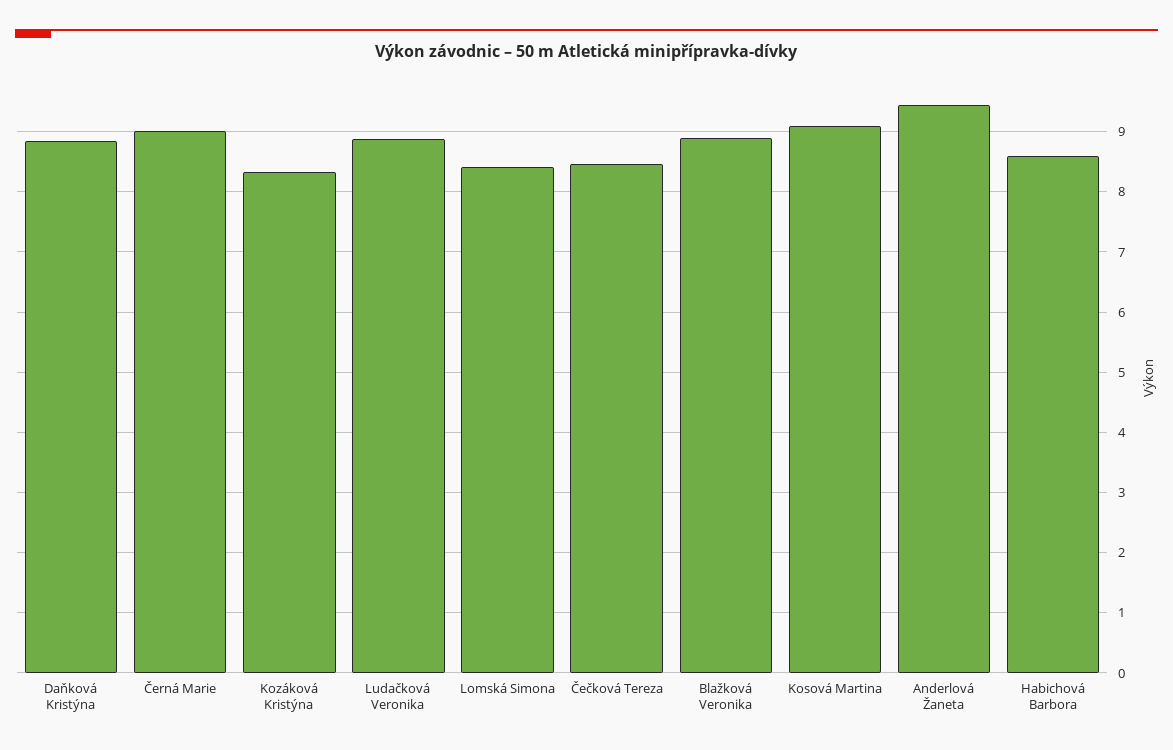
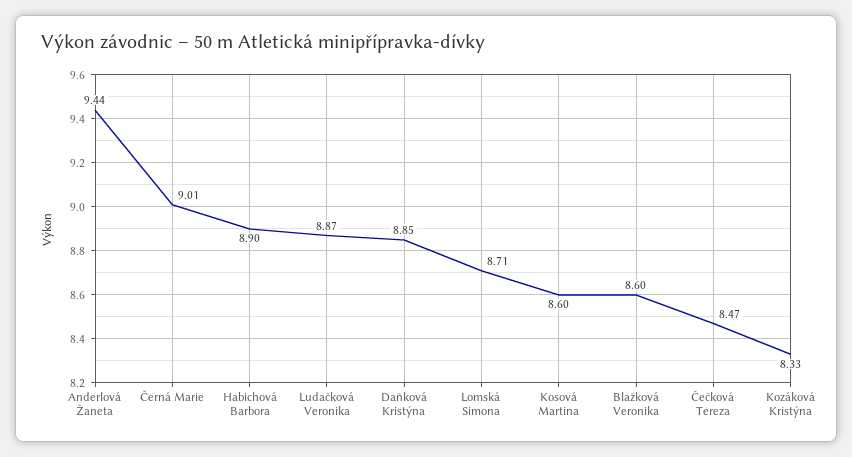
Lomská Simona: 8.4 -> 8.71
Blažková Veronika: 8.9 -> 8.6
Kosová Martina: 9.1 -> 8.6
Habichová Barbora: 8.6 -> 8.9

